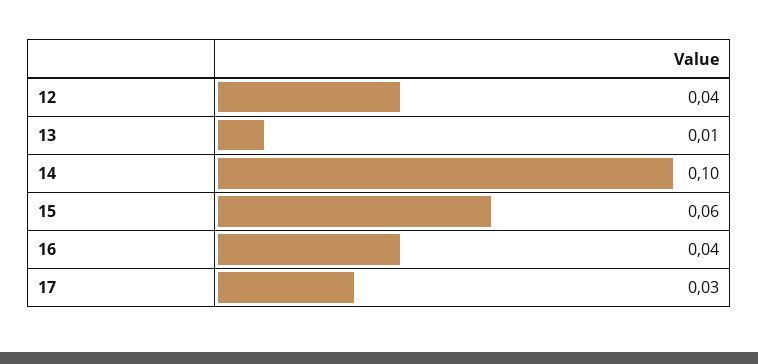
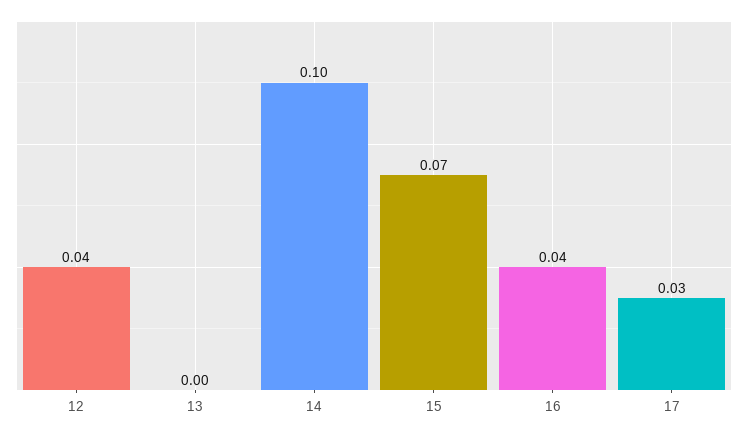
13: 0.01 -> 0
15: 0.06 -> 0.07

